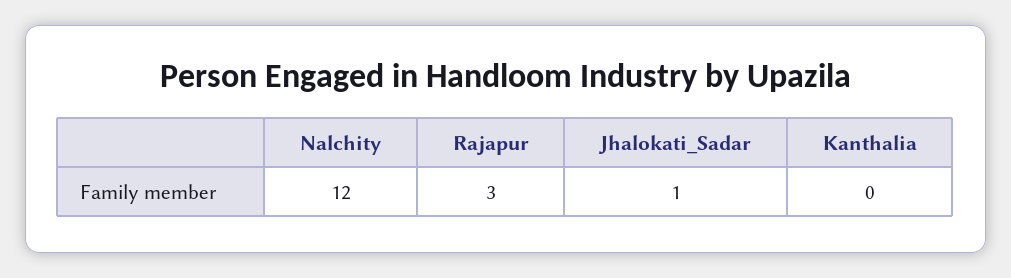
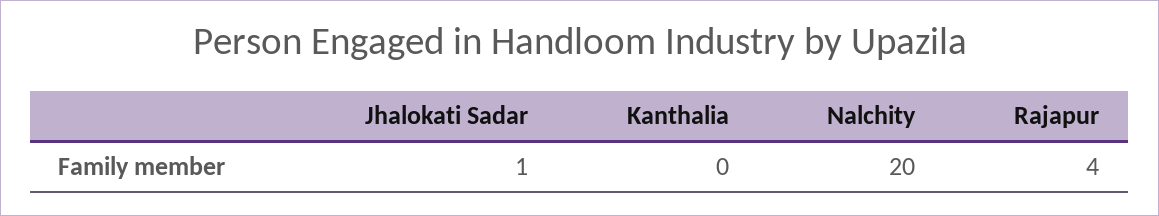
Nalchity: 12 -> 20
Rajapur: 3 -> 4

